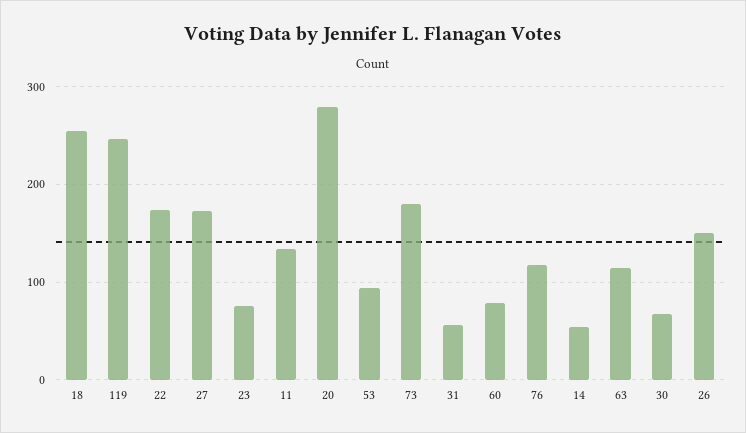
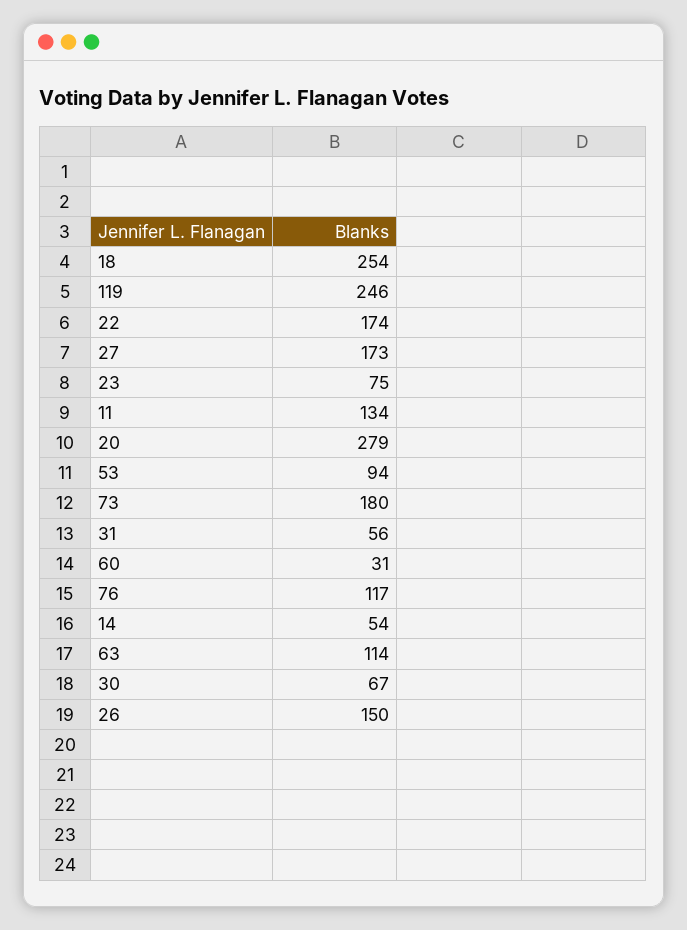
60: 80 -> 31

